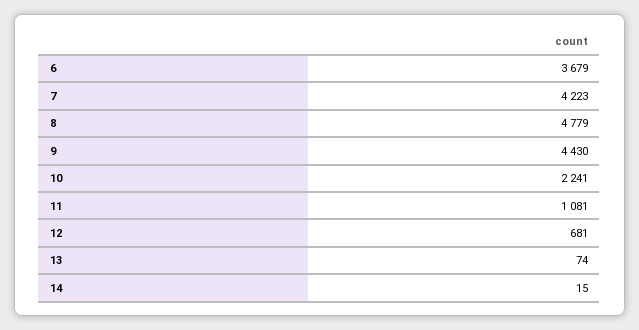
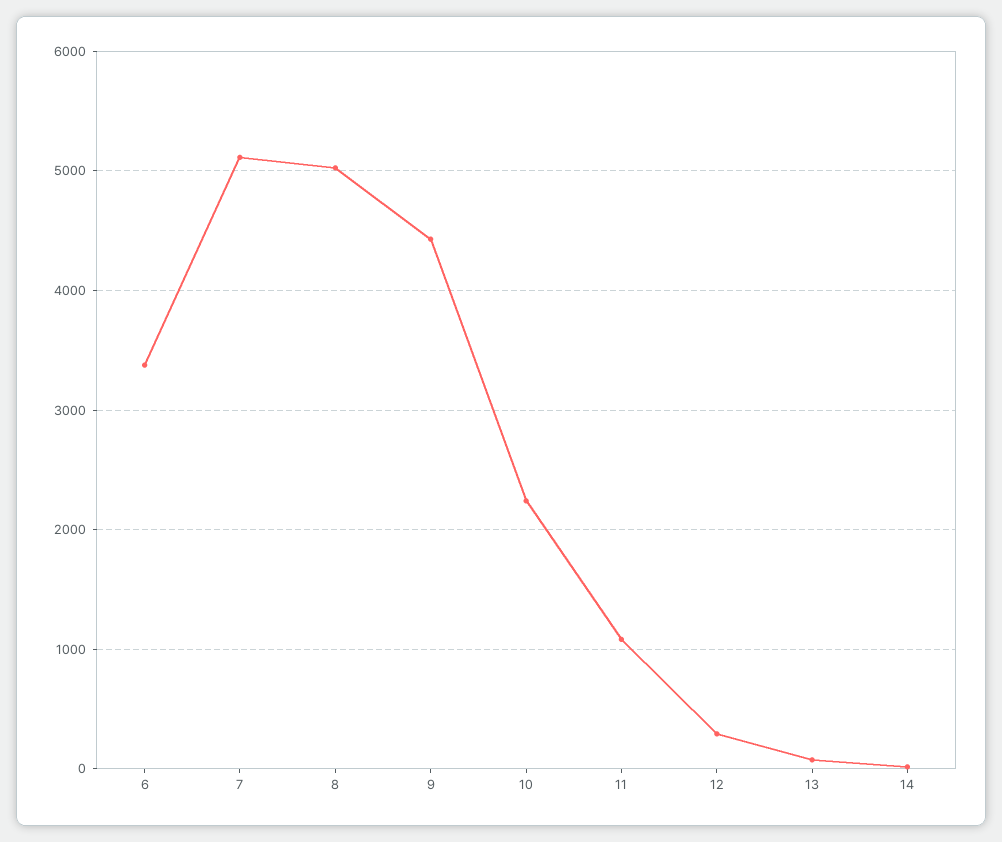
6: 3679 -> 3400
7: 4223 -> 5100
8: 4779 -> 5000
12: 681 -> 300

